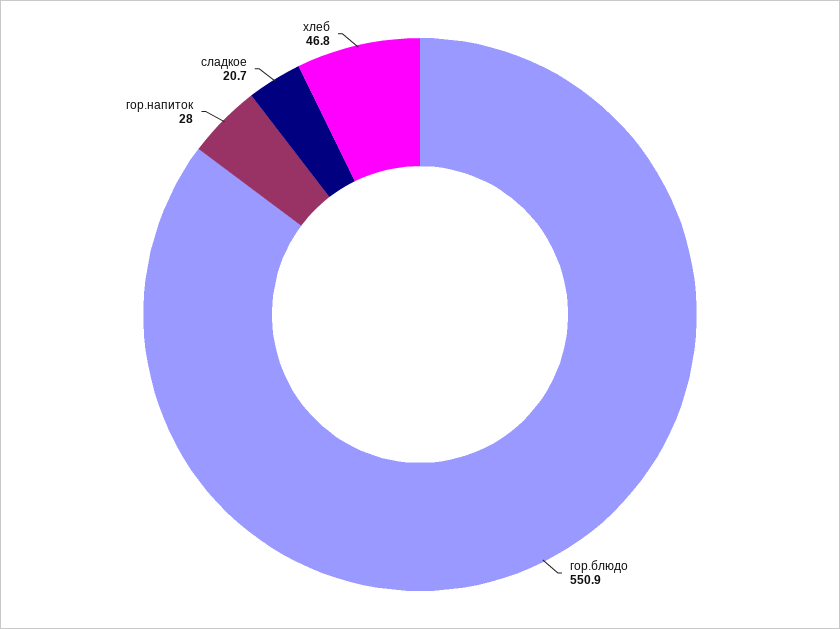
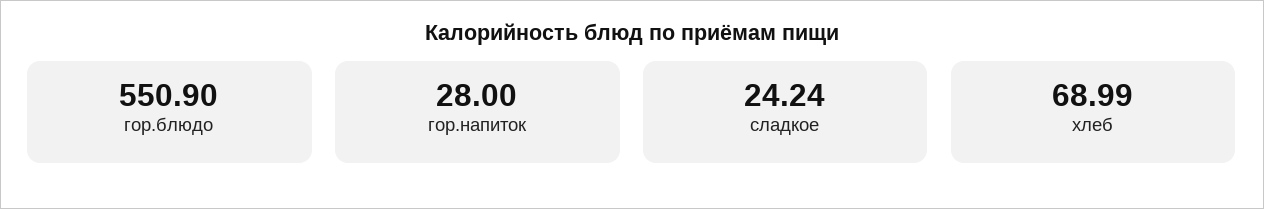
сладкое: 20.7 -> 24.24
хлеб: 46.8 -> 68.99

